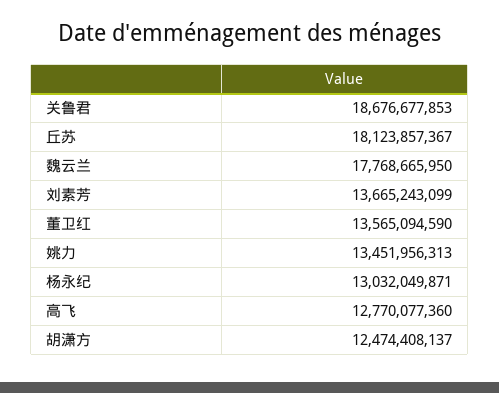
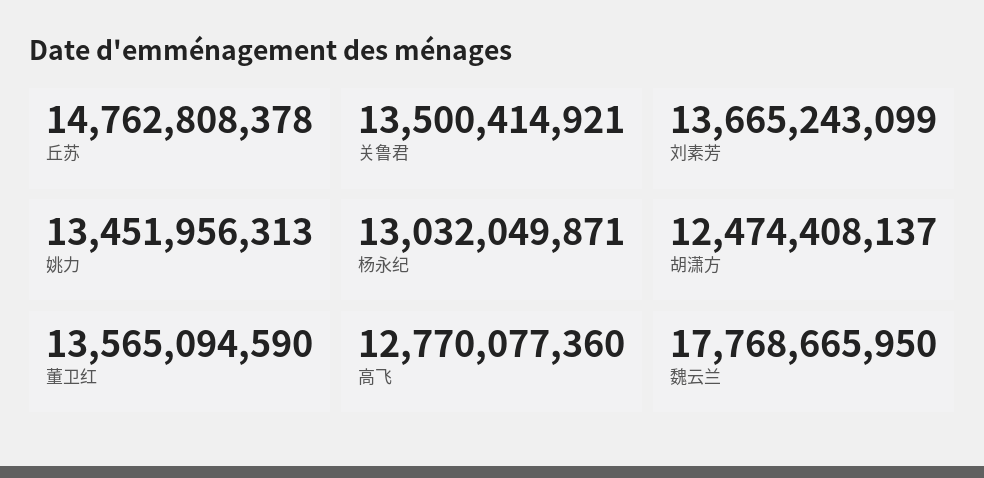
关鲁君: 18676677853 -> 13500414921
丘苏: 18123857367 -> 14762808378

